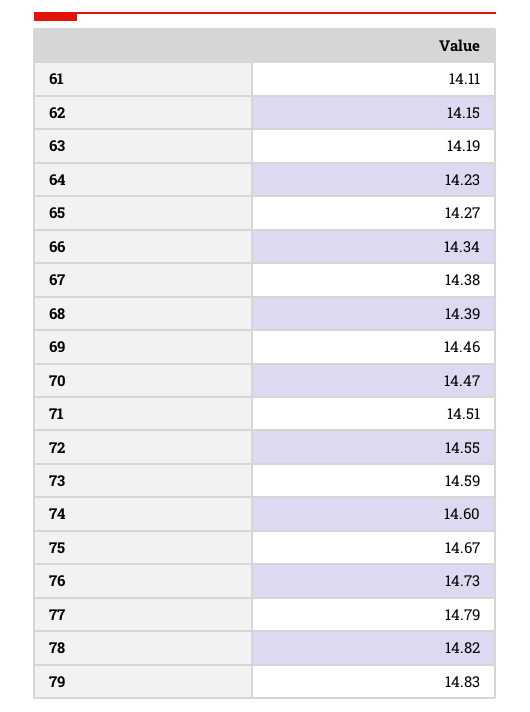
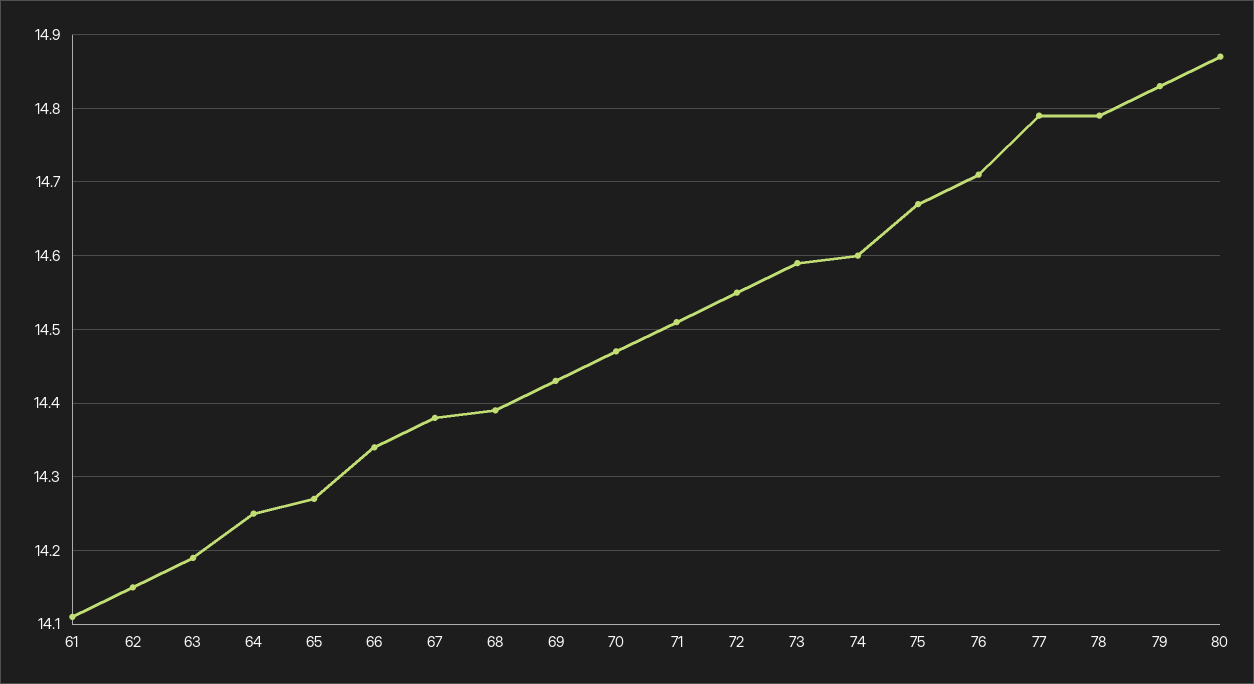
64: 14.23 -> 14.25
69: 14.46 -> 14.43
76: 14.73 -> 14.71
78: 14.82 -> 14.79
80: none -> 14.87

